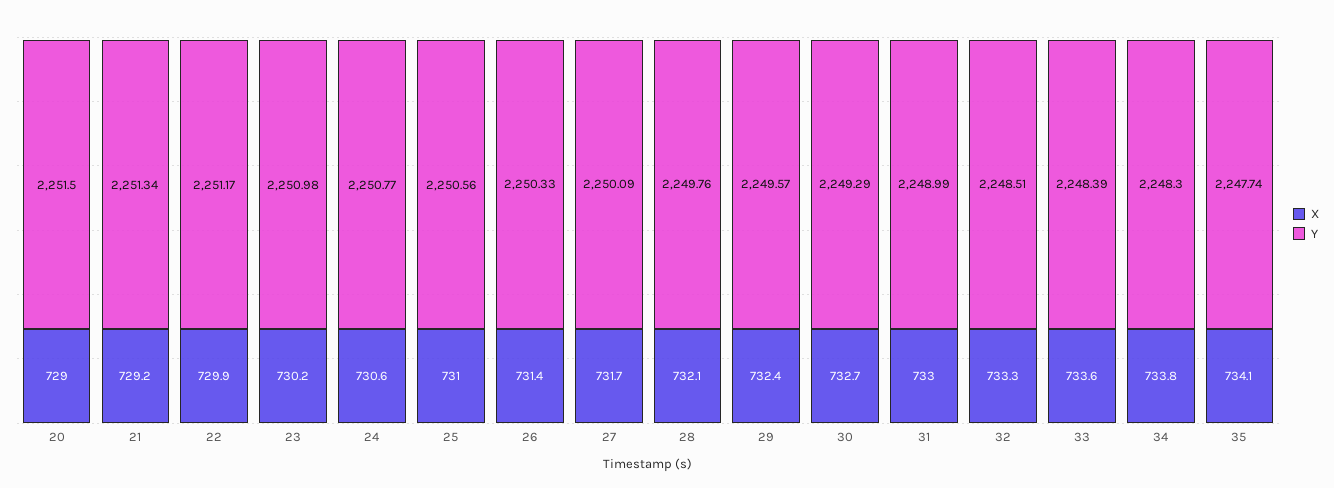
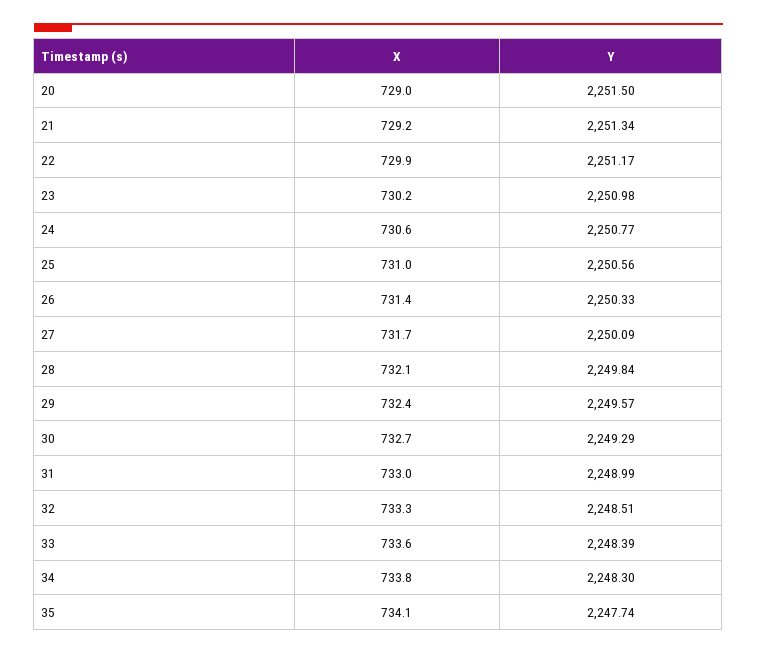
Y, 28: 2249.76 -> 2249.84

